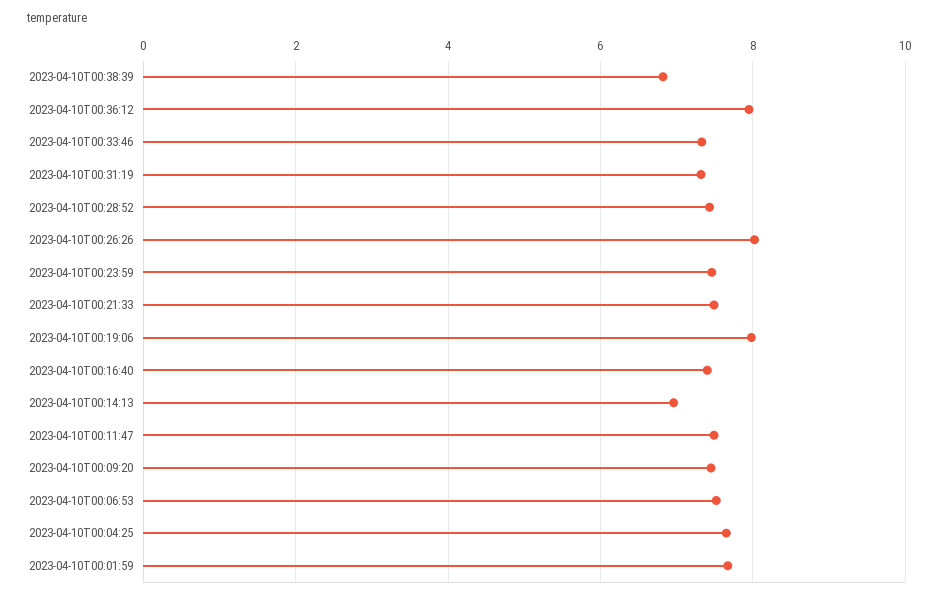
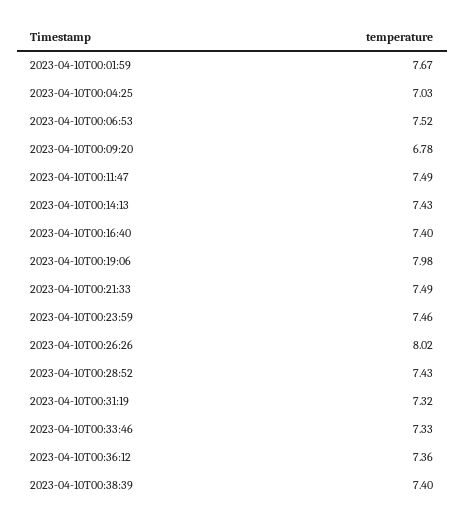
2023-04-10T00:38:39: 6.8 -> 7.4
2023-04-10T00:36:12: 8 -> 7.36
2023-04-10T00:14:13: 7 -> 7.43
2023-04-10T00:09:20: 7.4 -> 6.78
2023-04-10T00:04:25: 7.6 -> 7.03

